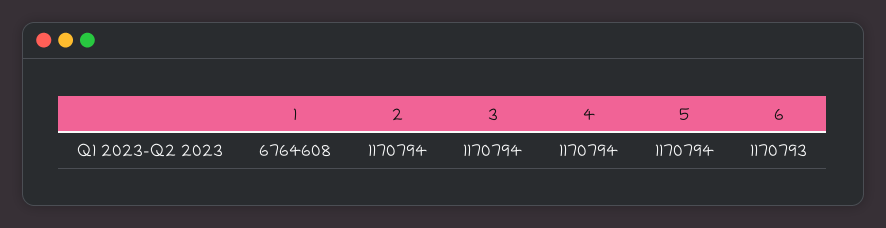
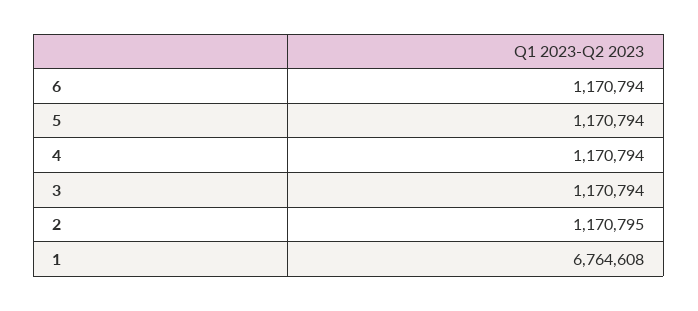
2: 1170794 -> 1170795
6: 1170793 -> 1170794

